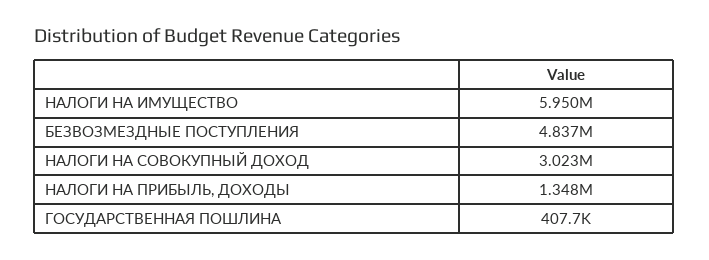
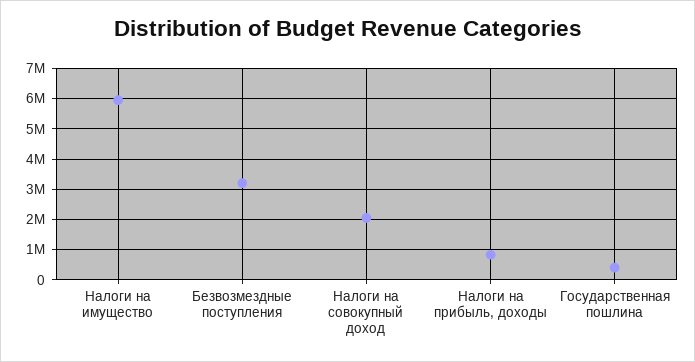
БЕЗВОЗМЕЗДНЫЕ ПОСТУПЛЕНИЯ: 4837000 -> 3200000
НАЛОГИ НА СОВОКУПНЫЙ ДОХОД: 3023000 -> 2000000
НАЛОГИ НА ПРИБЫЛЬ, ДОХОДЫ: 1348000 -> 800000

